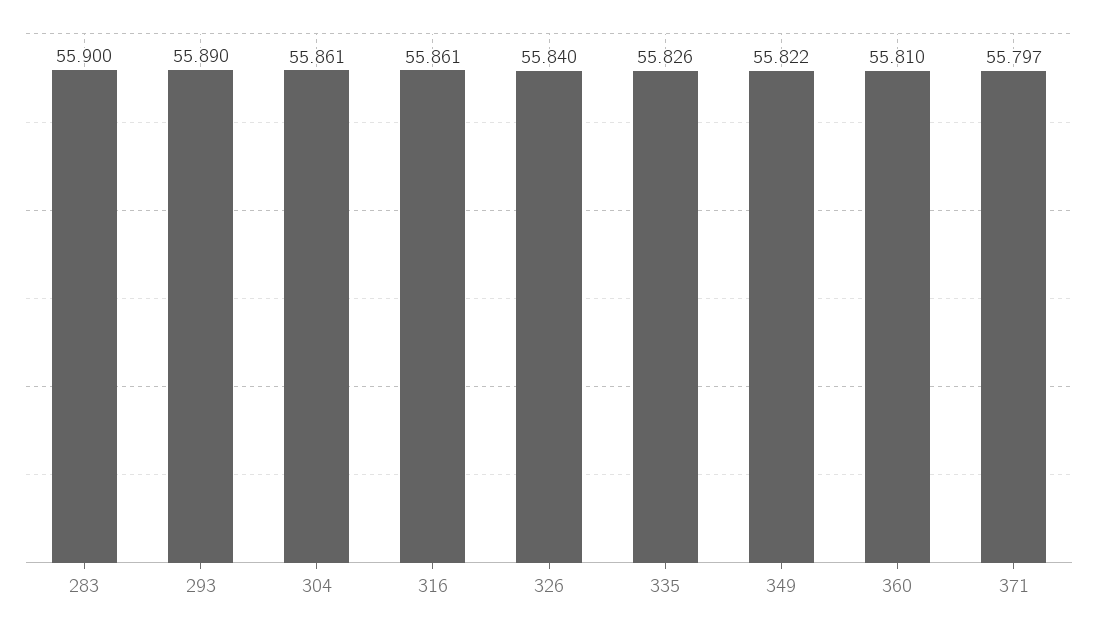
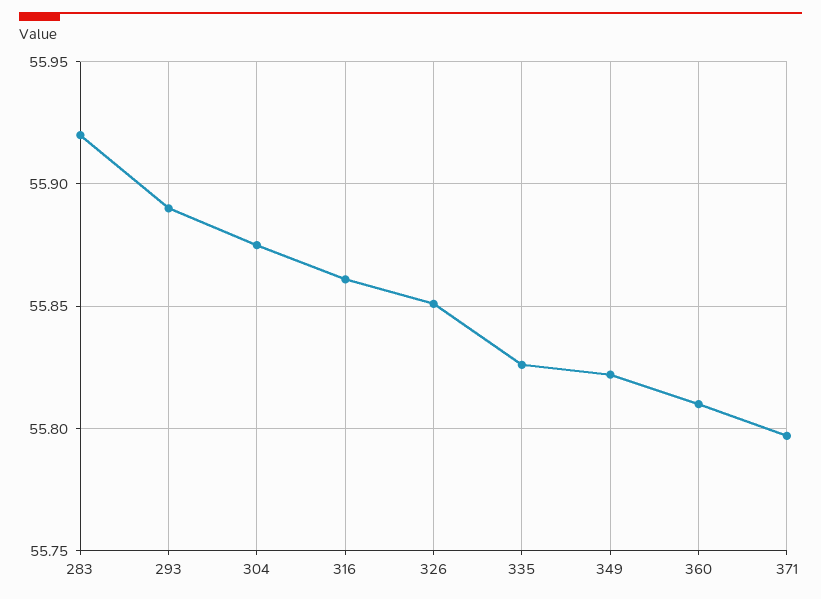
283: 55.9 -> 55.92
304: 55.861 -> 55.875
326: 55.84 -> 55.85

